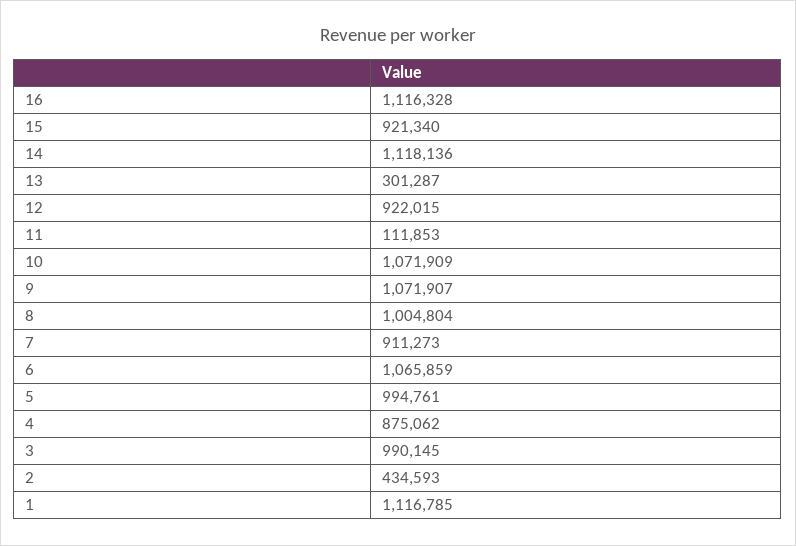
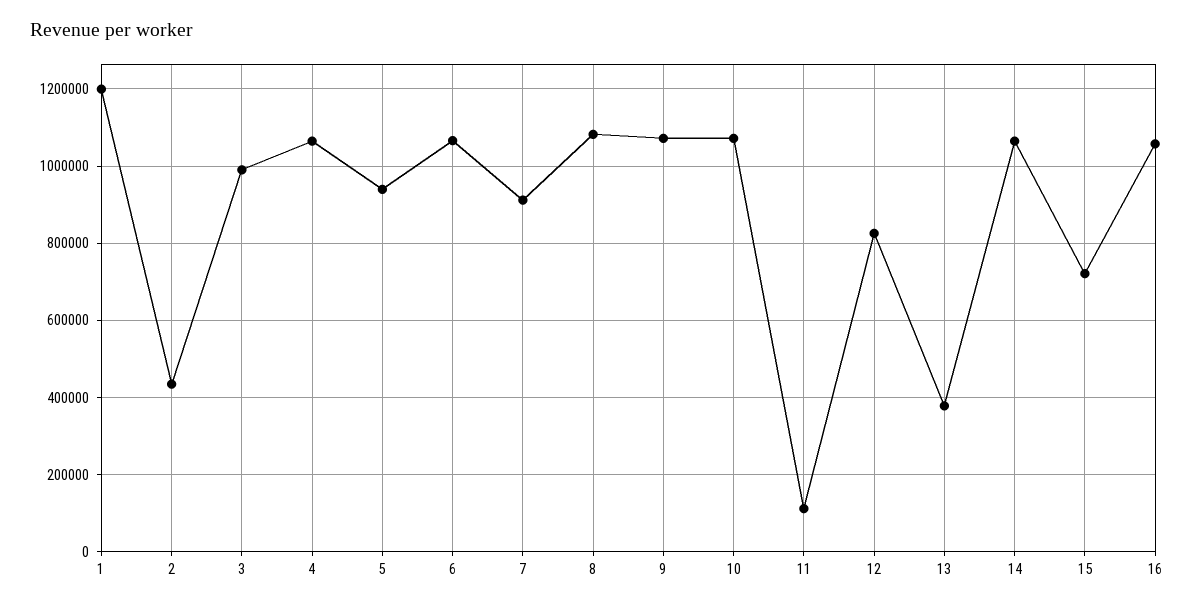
16: 1116328 -> 1060000
15: 921340 -> 720000
14: 1118136 -> 1060000
13: 301287 -> 380000
12: 922015 -> 820000
8: 1004804 -> 1080000
5: 994761 -> 940000
4: 875062 -> 1060000
1: 1116785 -> 1200000

